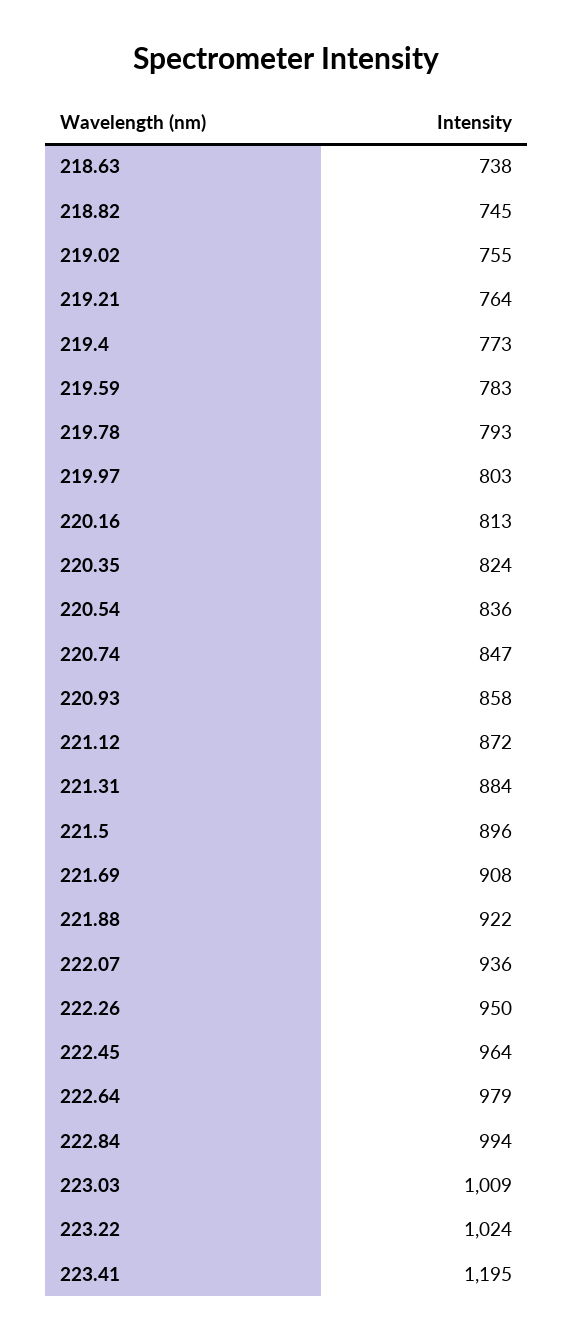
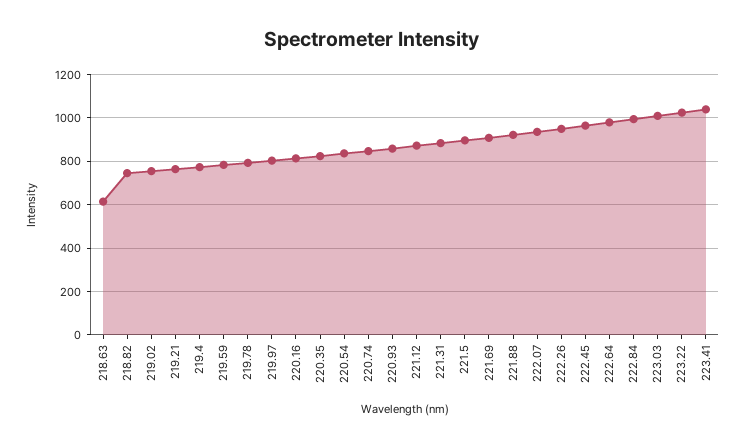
218.63: 738 -> 600
223.41: 1195 -> 1050

